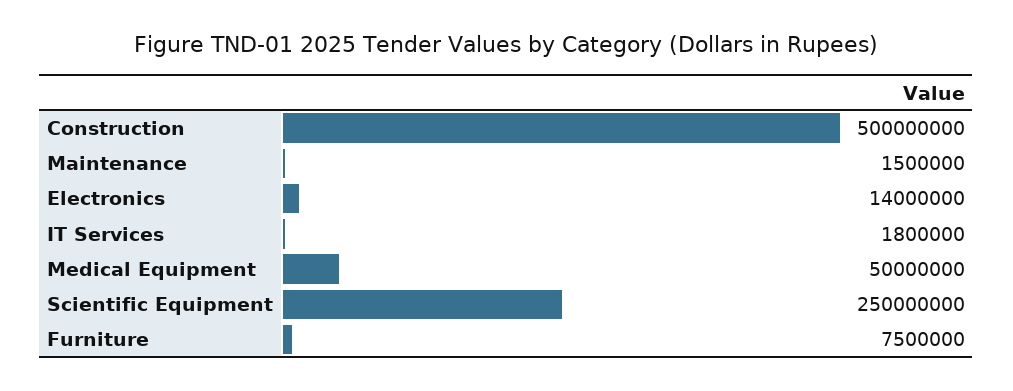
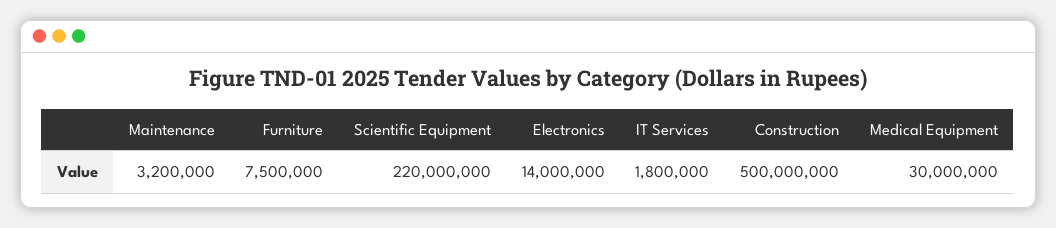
Maintenance: 1500000 -> 3200000
Medical Equipment: 50000000 -> 30000000
Scientific Equipment: 250000000 -> 220000000

